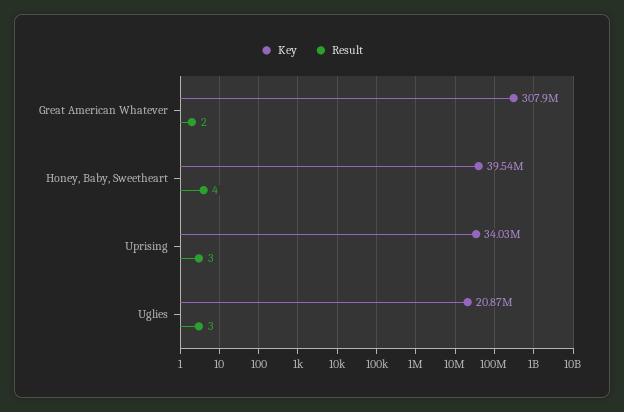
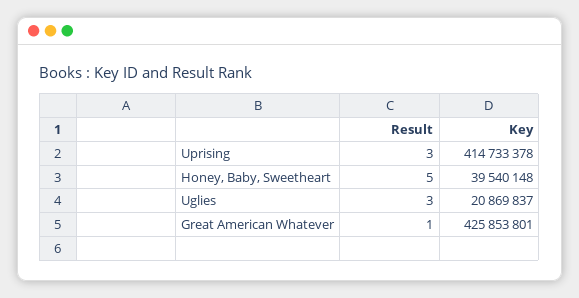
Key, Great American Whatever: 307900000 -> 425853801
Result, Great American Whatever: 2 -> 1
Result, Honey, Baby, Sweetheart: 4 -> 5
Key, Uprising: 34030000 -> 414733378

